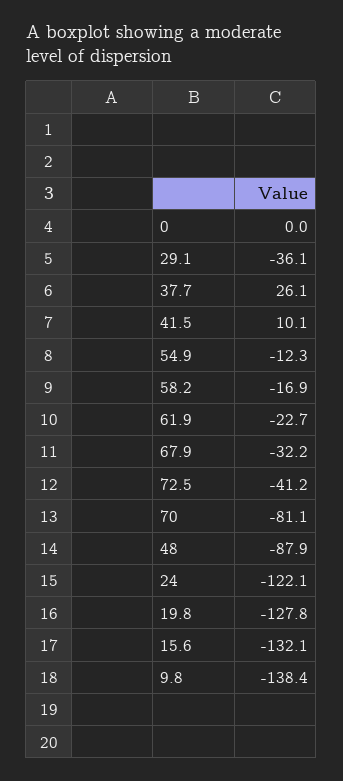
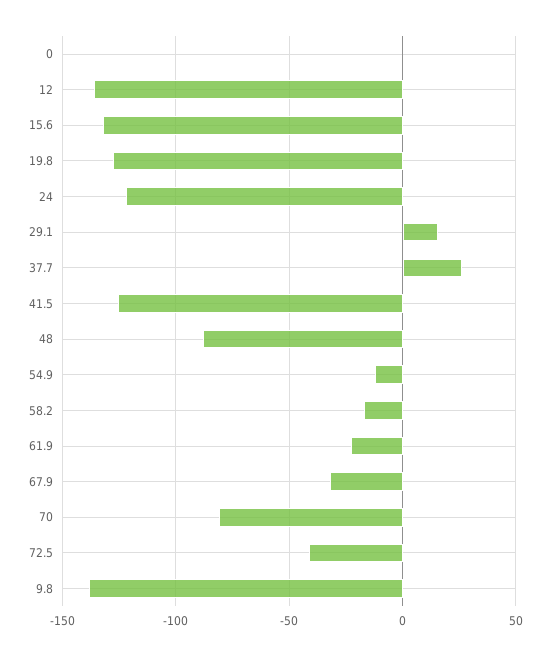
29.1: -36.1 -> 15
41.5: 10.1 -> -125
12: none -> -135

